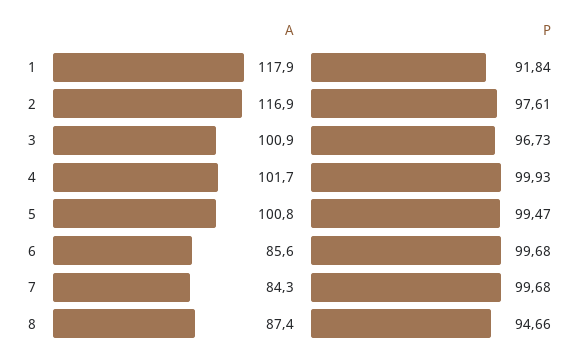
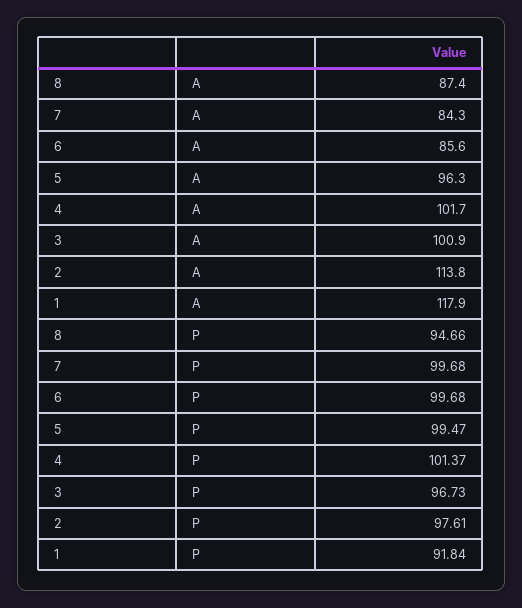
A, 2: 116.9 -> 113.8
P, 4: 99.93 -> 101.37
A, 5: 100.8 -> 96.3

